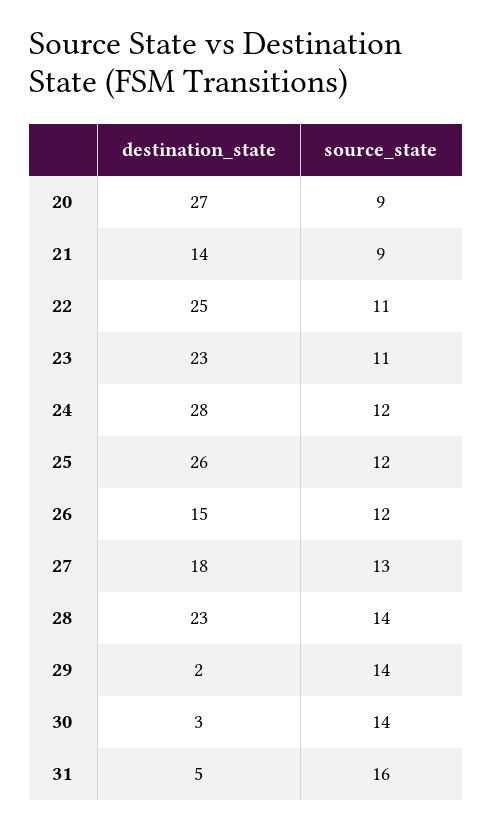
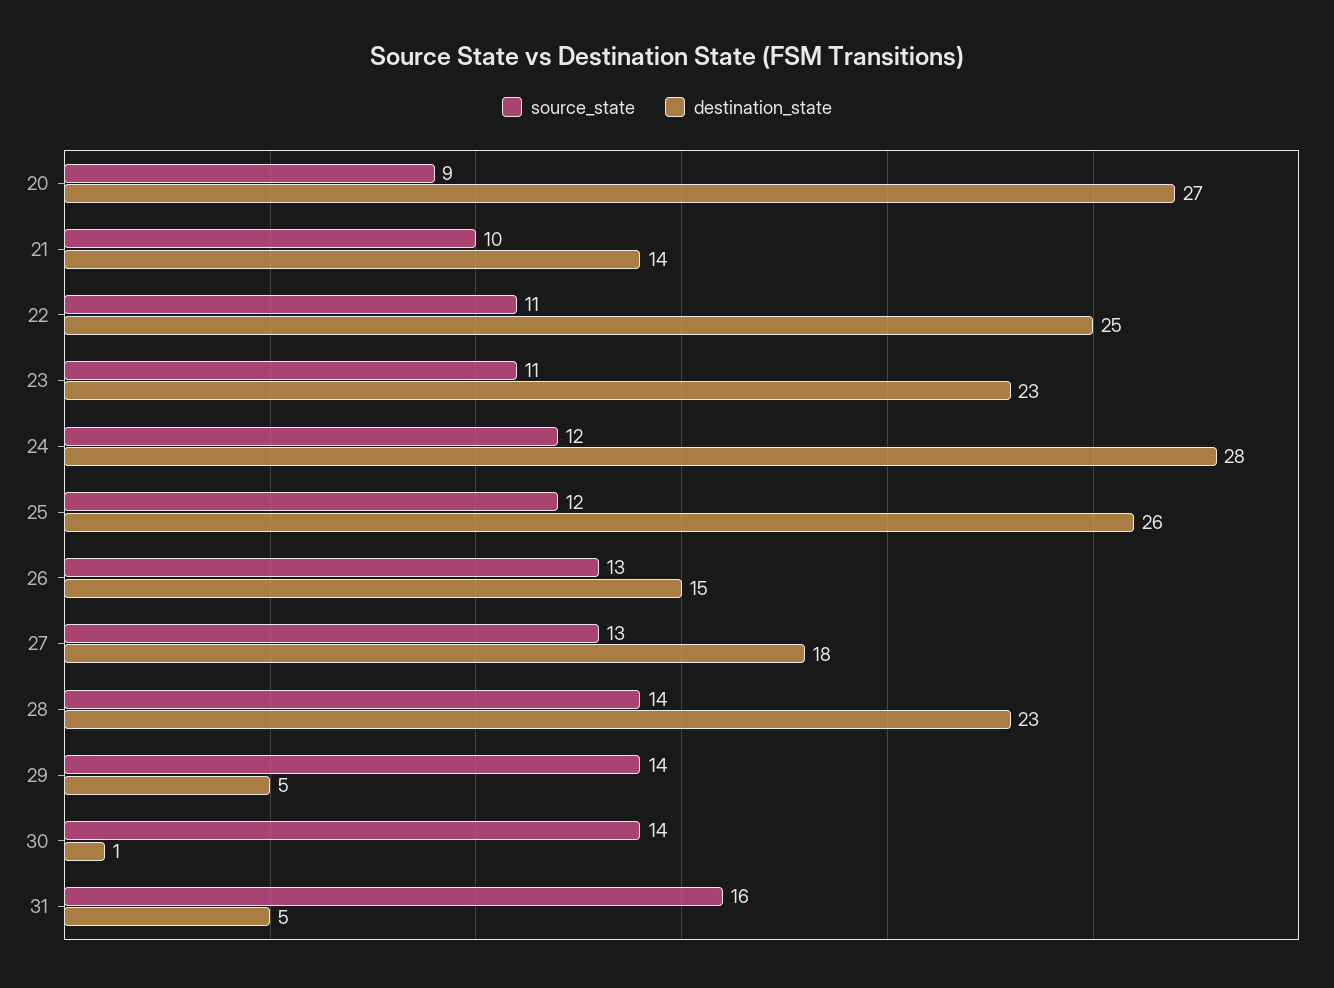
source_state, 21: 9 -> 10
source_state, 26: 12 -> 13
destination_state, 29: 2 -> 5
destination_state, 30: 3 -> 1

